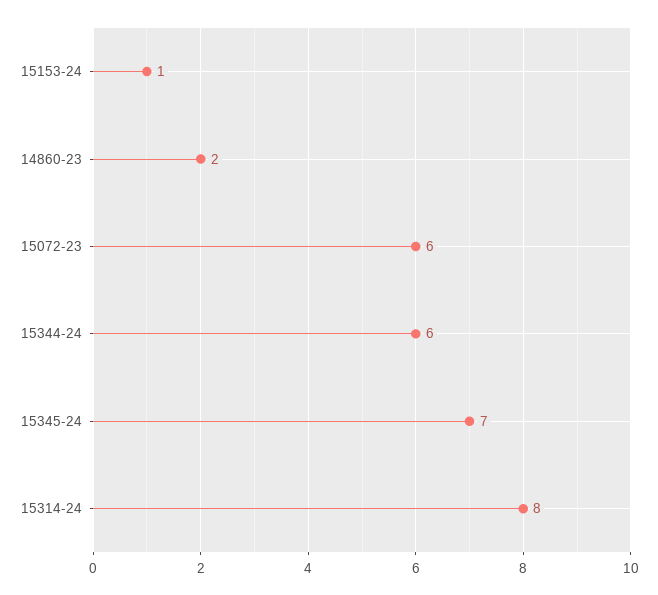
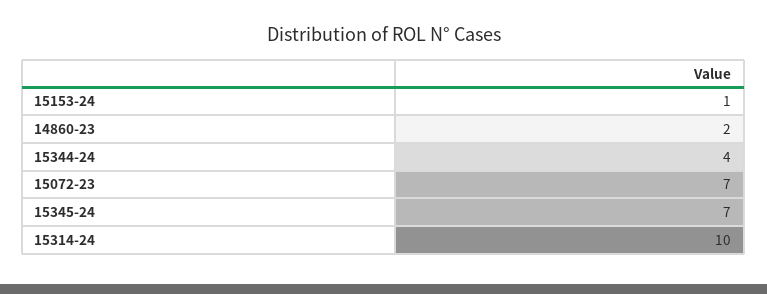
15072-23: 6 -> 7
15344-24: 6 -> 4
15314-24: 8 -> 10

